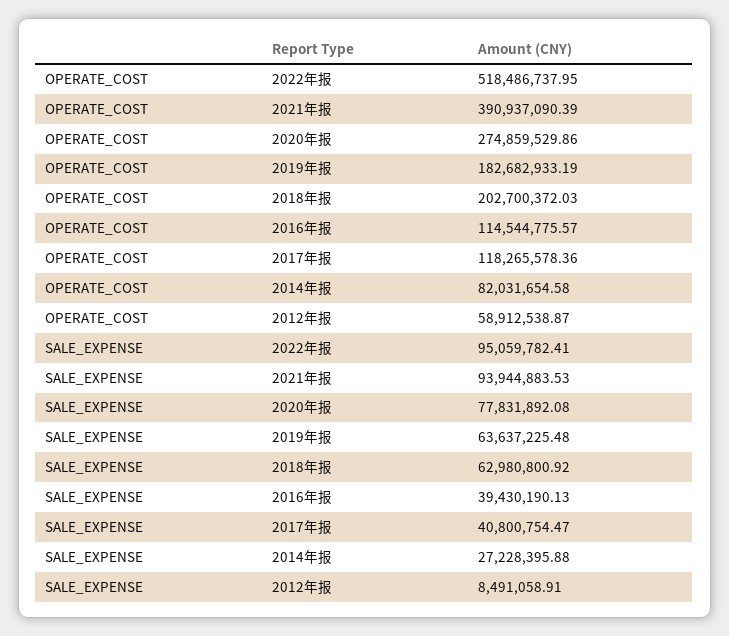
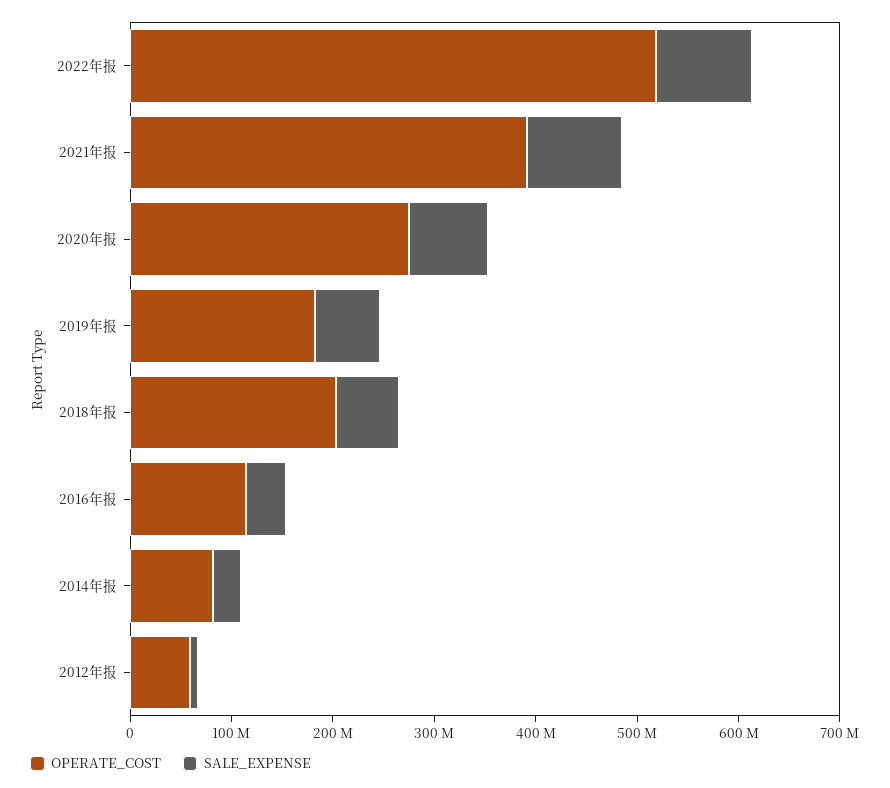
OPERATE_COST, 2017年报: 118265578.36 -> none
SALE_EXPENSE, 2017年报: 40800754.47 -> none

